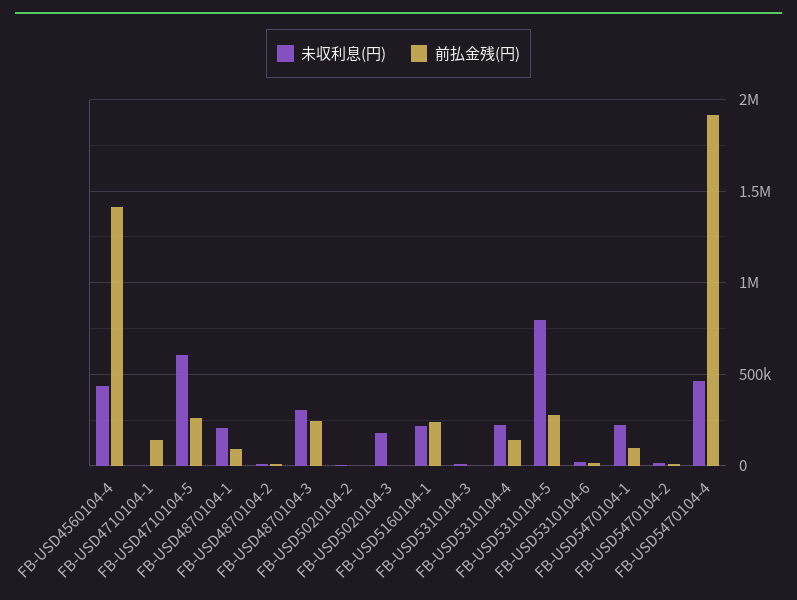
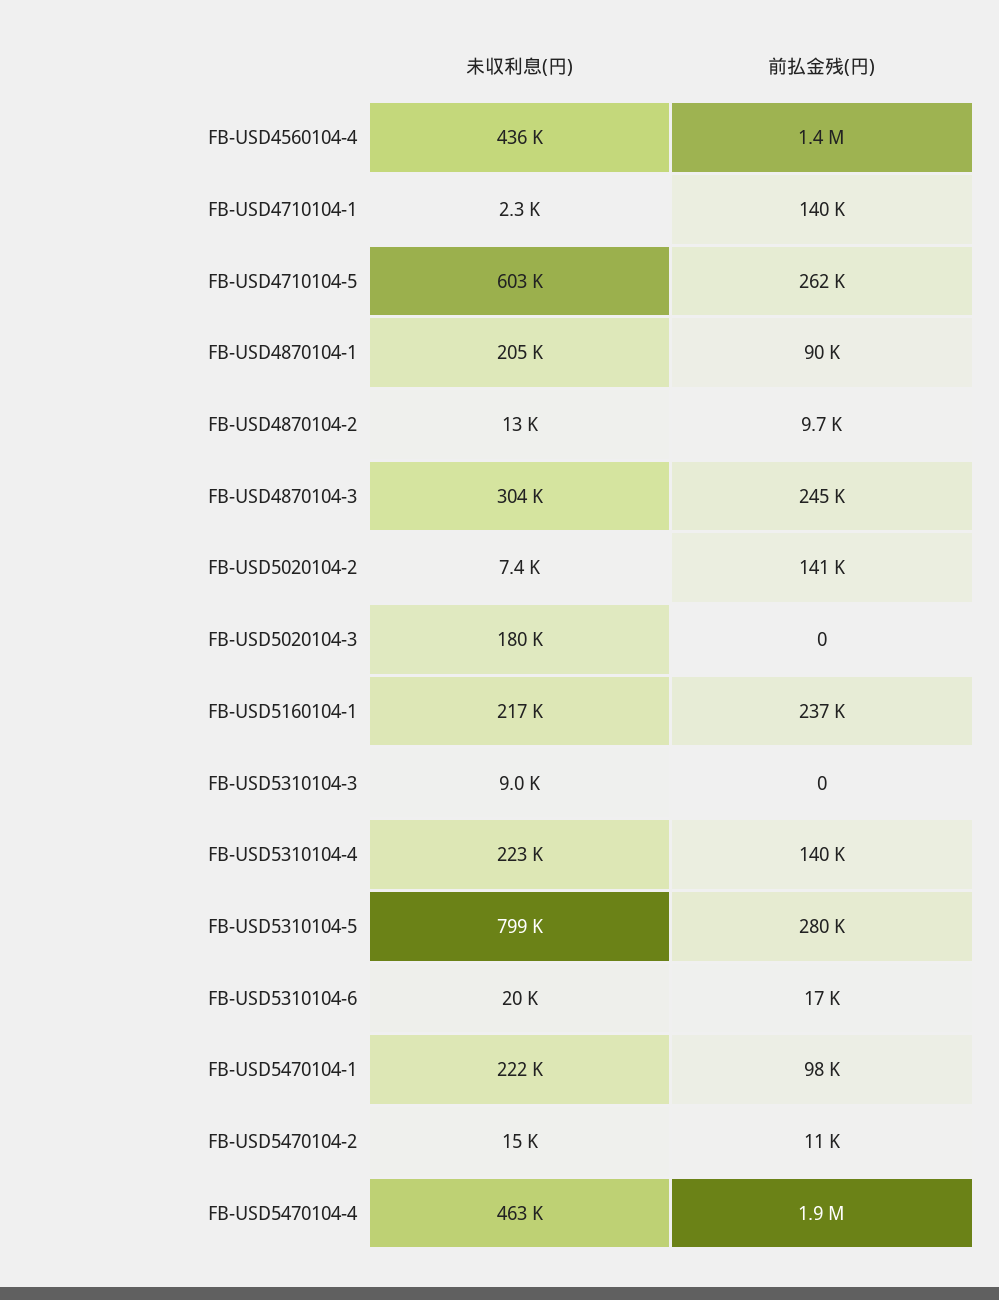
前払金残(円), FB-USD5020104-2: 0 -> 141000

